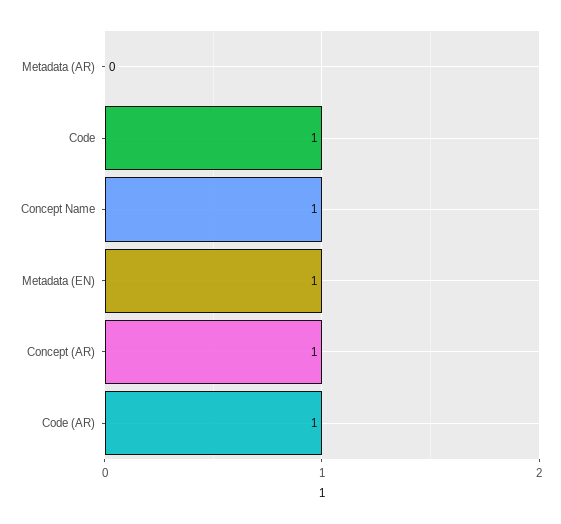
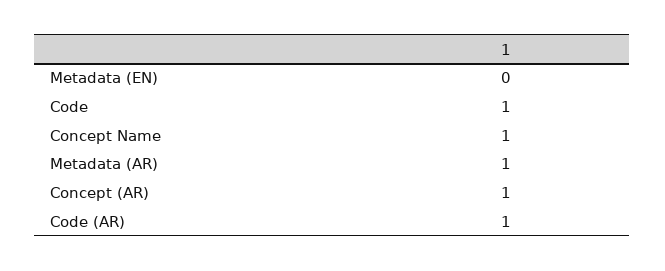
Metadata (AR): 0 -> 1
Metadata (EN): 1 -> 0

